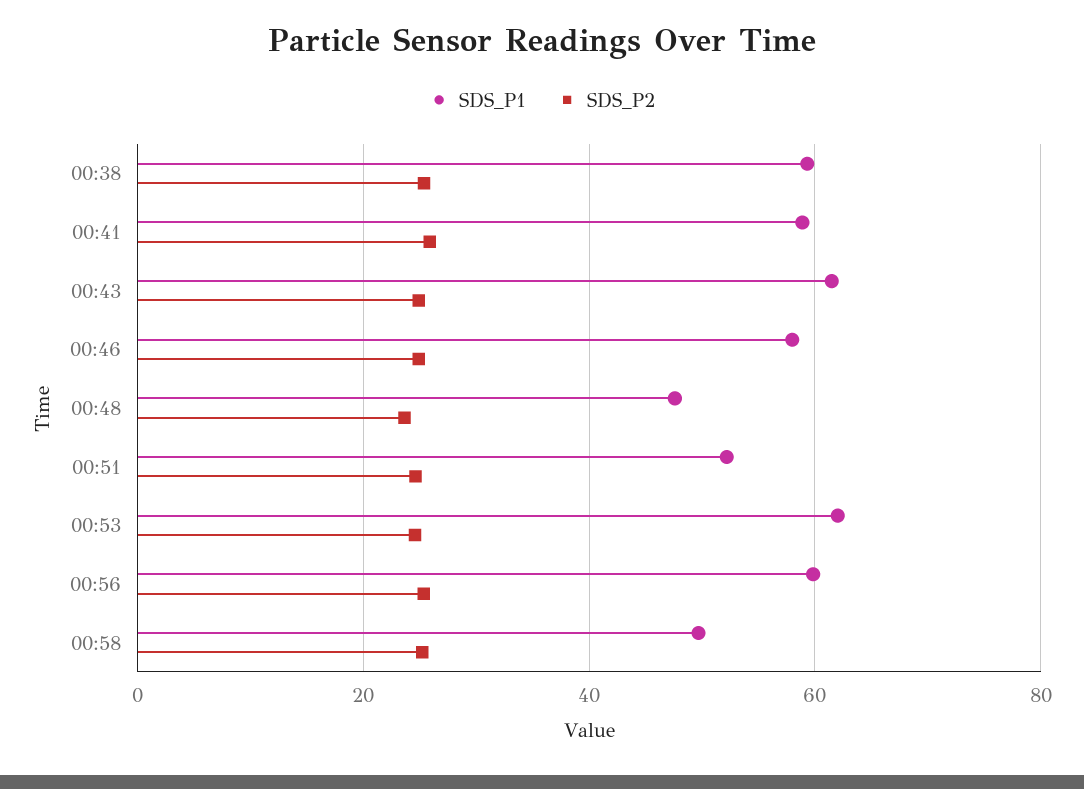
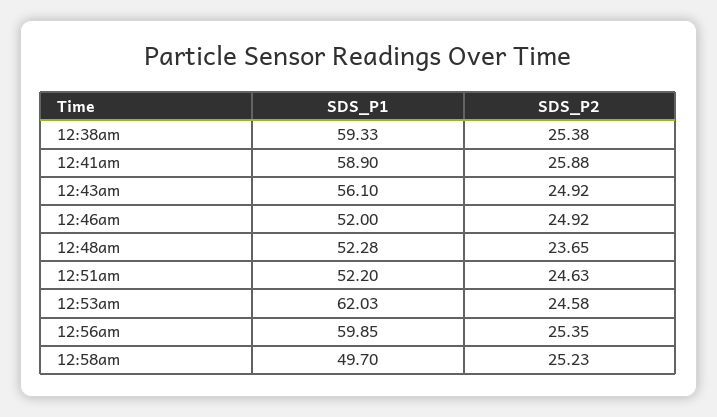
SDS_P1, 00:43: 62 -> 56.1
SDS_P1, 00:46: 58 -> 52
SDS_P1, 00:48: 48 -> 52.28

